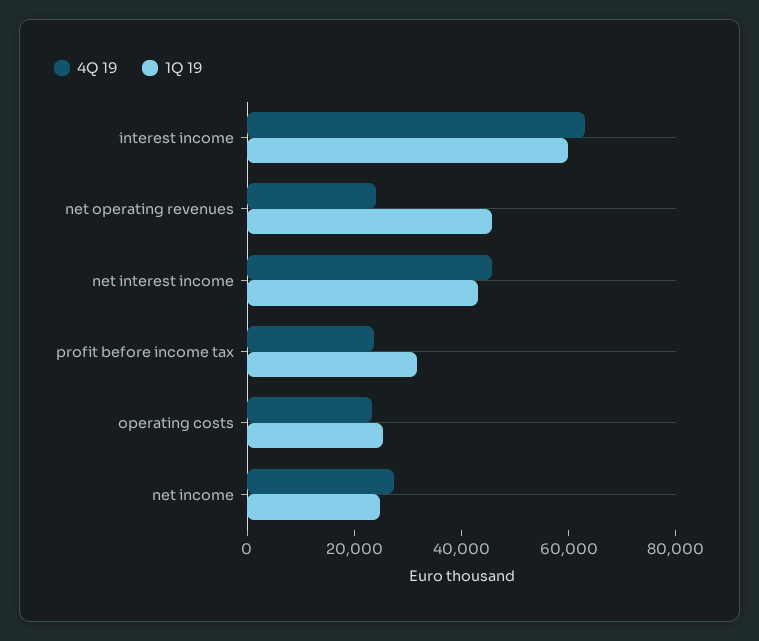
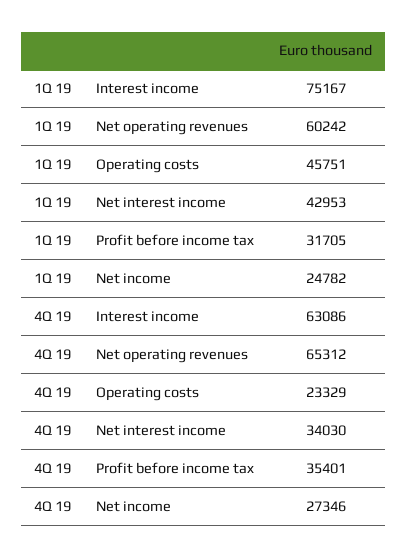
1Q 19, interest income: 60000 -> 75167
4Q 19, net operating revenues: 25000 -> 65312
1Q 19, net operating revenues: 45000 -> 60242
4Q 19, net interest income: 45000 -> 34030
4Q 19, profit before income tax: 25000 -> 35401
1Q 19, operating costs: 25000 -> 45751

